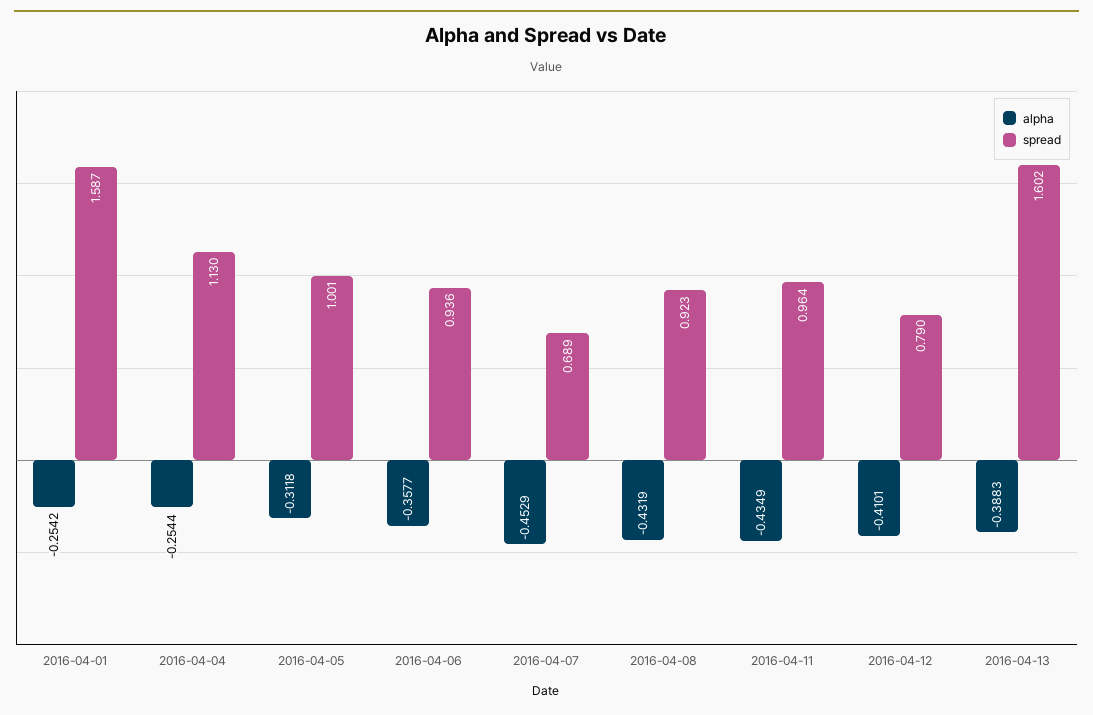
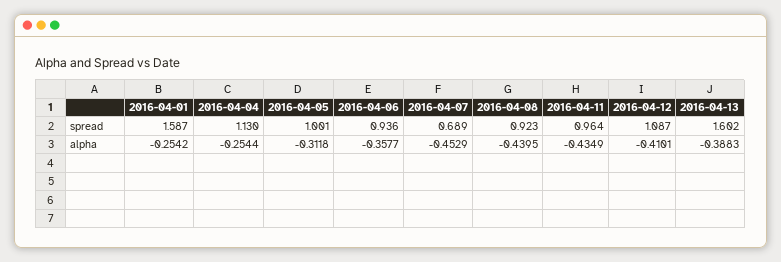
alpha, 2016-04-08: -0.4319 -> -0.4395
spread, 2016-04-12: 0.79 -> 1.087

